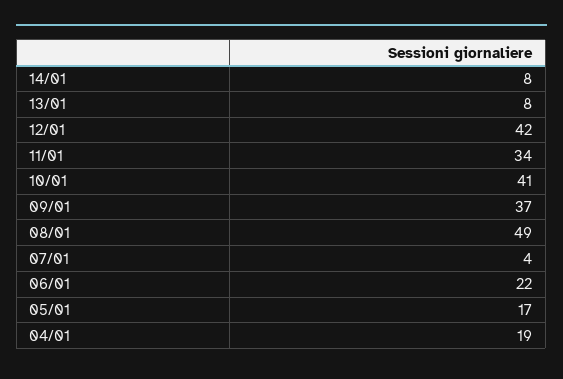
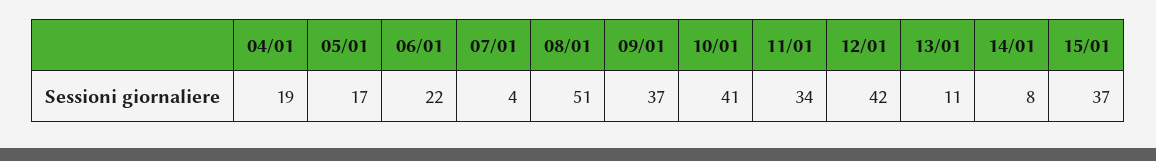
13/01: 8 -> 11
08/01: 49 -> 51
15/01: none -> 37

